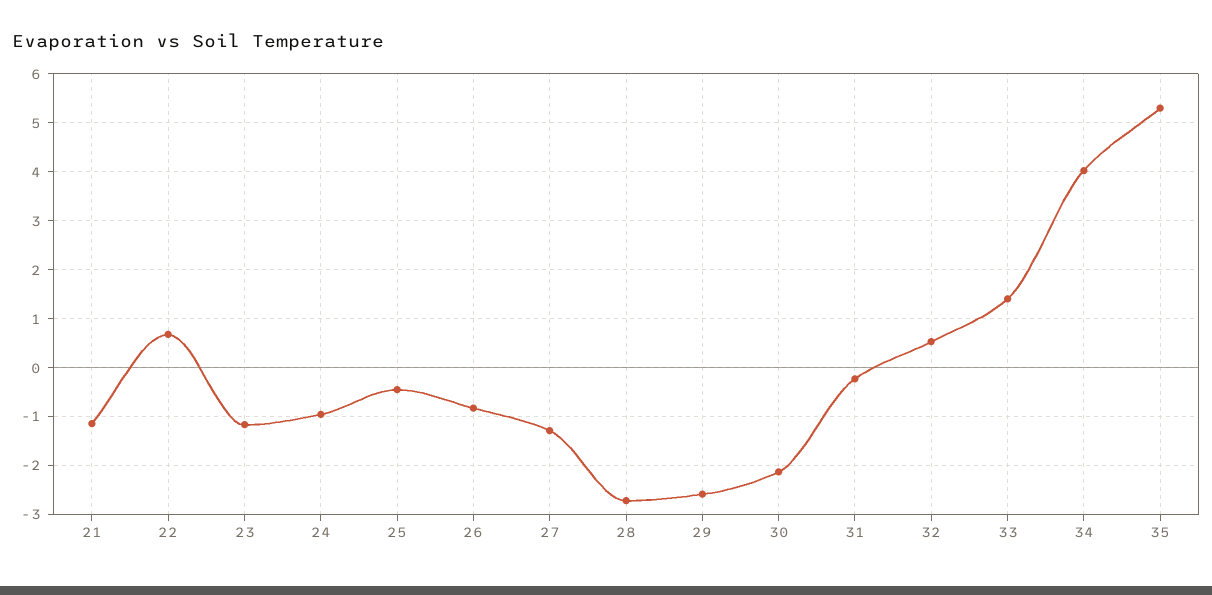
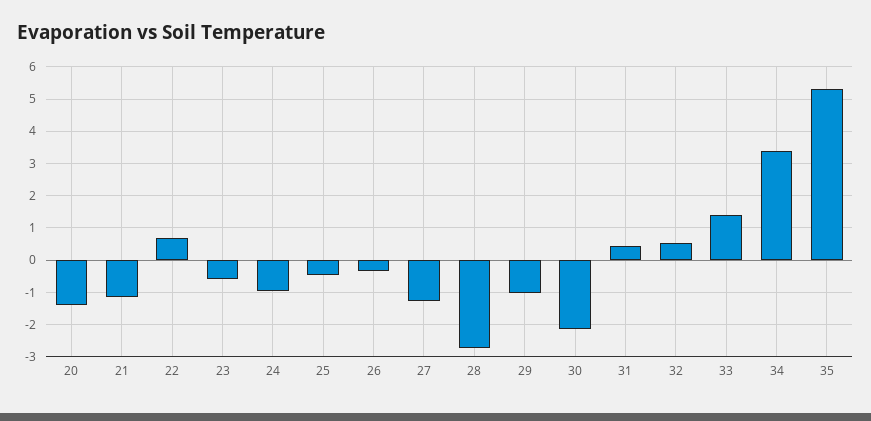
23: -1.2 -> -0.6
26: -0.8 -> -0.4
29: -2.6 -> -1
31: -0.2 -> 0.4
34: 4 -> 3.4
20: none -> -1.4

